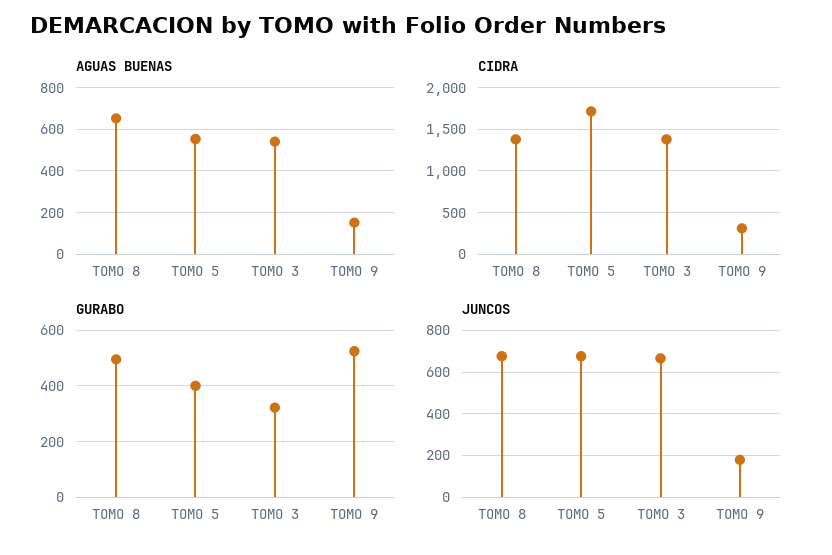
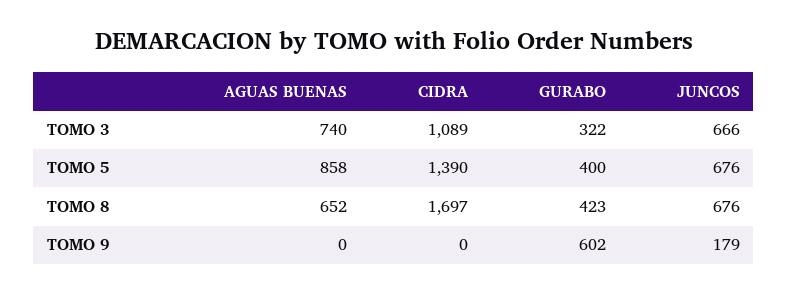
AGUAS BUENAS, TOMO 5: 550 -> 858
AGUAS BUENAS, TOMO 3: 550 -> 740
AGUAS BUENAS, TOMO 9: 150 -> 0
CIDRA, TOMO 8: 1400 -> 1697
CIDRA, TOMO 5: 1700 -> 1390
CIDRA, TOMO 3: 1400 -> 1089
CIDRA, TOMO 9: 300 -> 0
GURABO, TOMO 8: 500 -> 423
GURABO, TOMO 9: 525 -> 602

